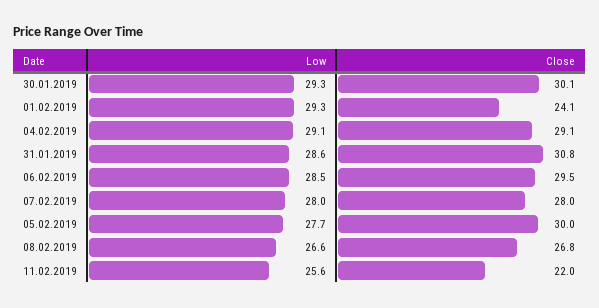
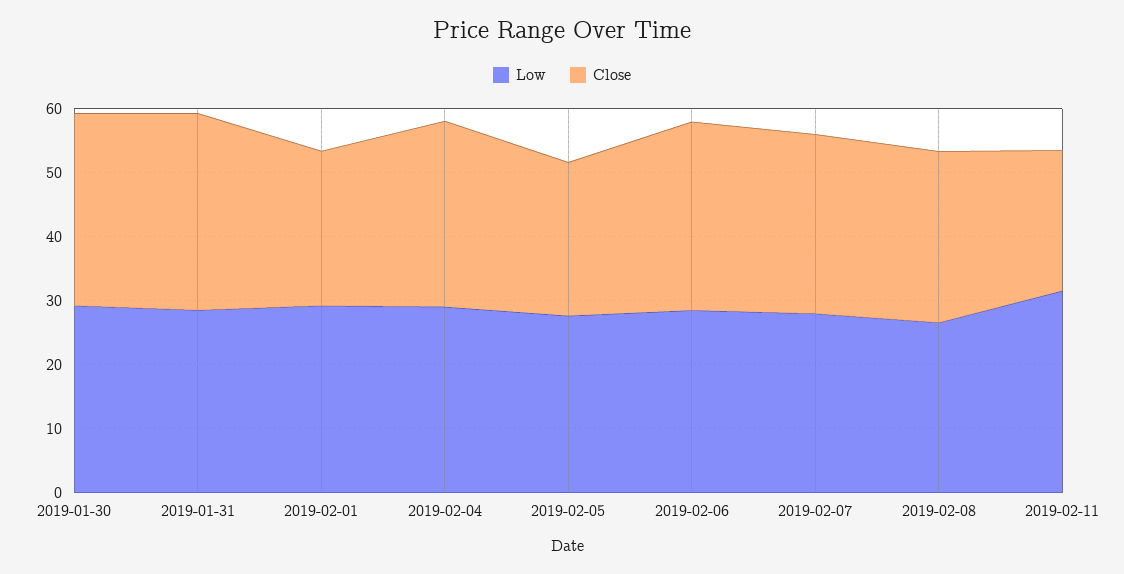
Close, 05.02.2019: 30 -> 24
Low, 11.02.2019: 25.6 -> 32

